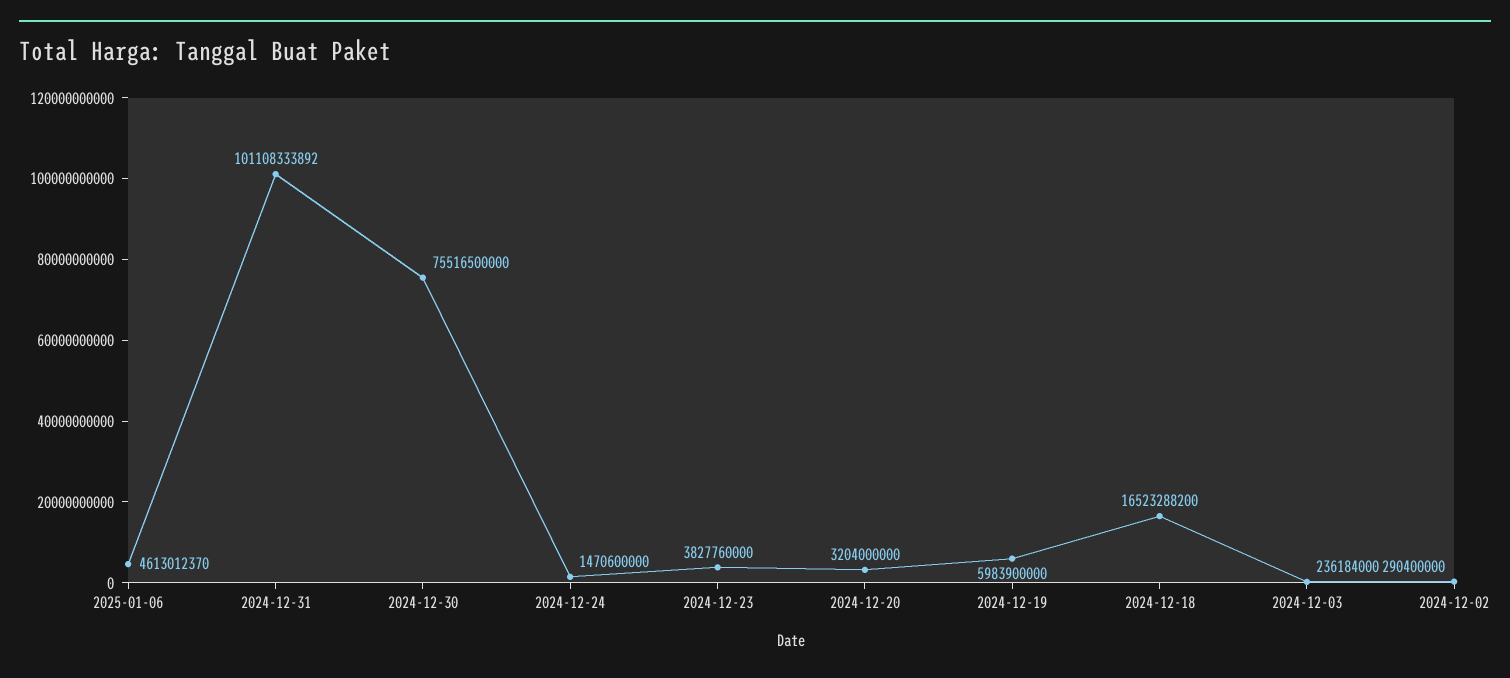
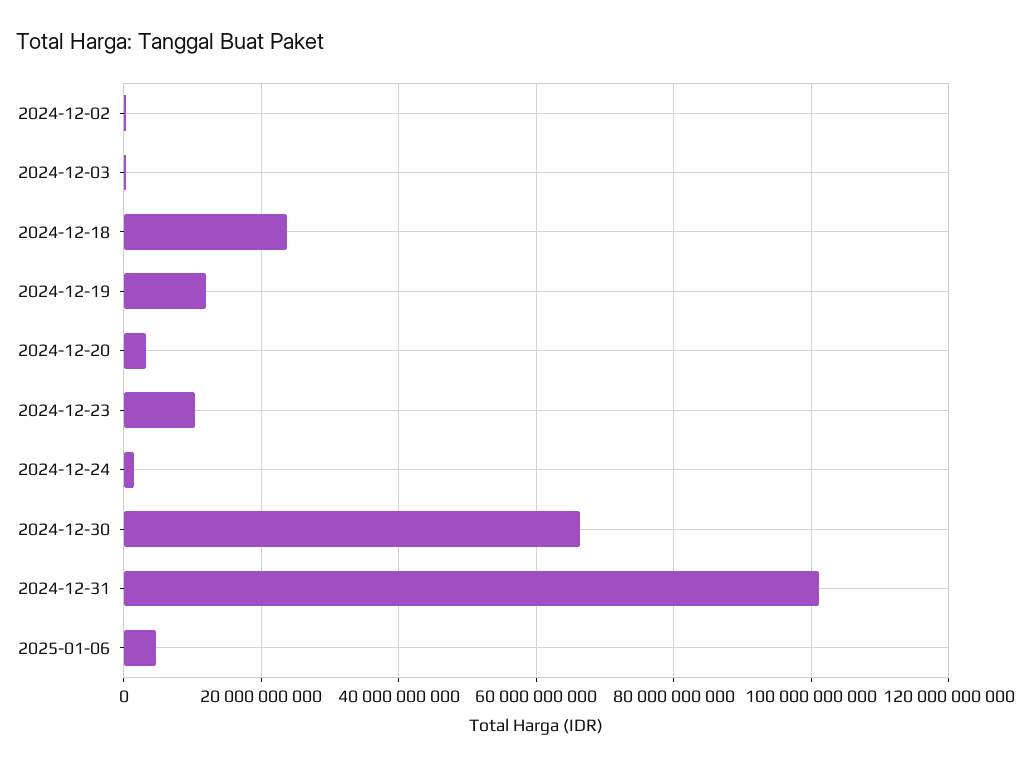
2024-12-30: 75516500000 -> 66000000000
2024-12-23: 3827760000 -> 10000000000
2024-12-19: 5983900000 -> 12000000000
2024-12-18: 16523288200 -> 24000000000

